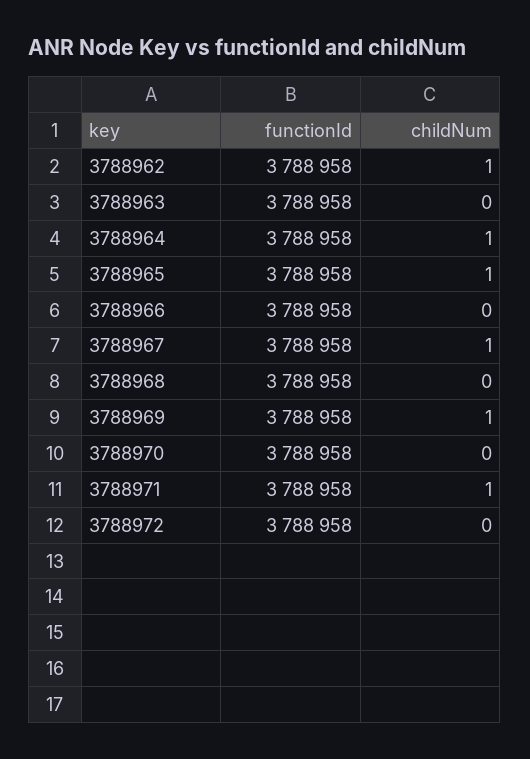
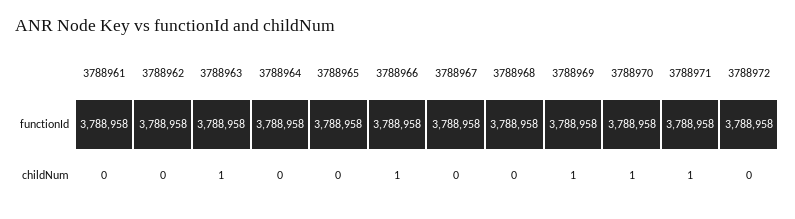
childNum, 3788962: 1 -> 0
childNum, 3788963: 0 -> 1
childNum, 3788964: 1 -> 0
childNum, 3788965: 1 -> 0
childNum, 3788966: 0 -> 1
childNum, 3788967: 1 -> 0
childNum, 3788970: 0 -> 1
functionId, 3788961: none -> 3788958
childNum, 3788961: none -> 0

